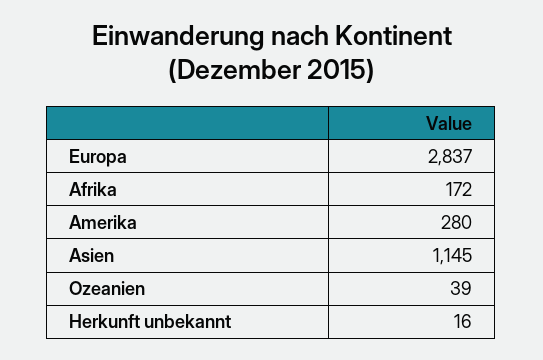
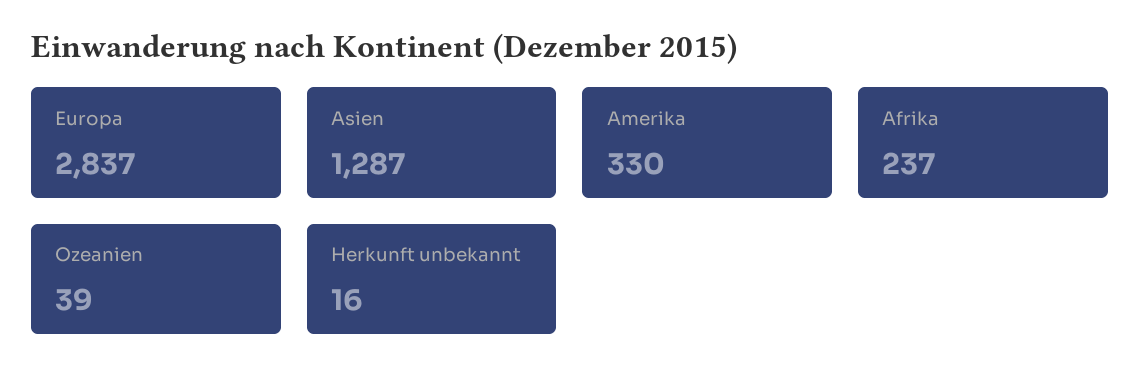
Afrika: 172 -> 237
Amerika: 280 -> 330
Asien: 1145 -> 1287

